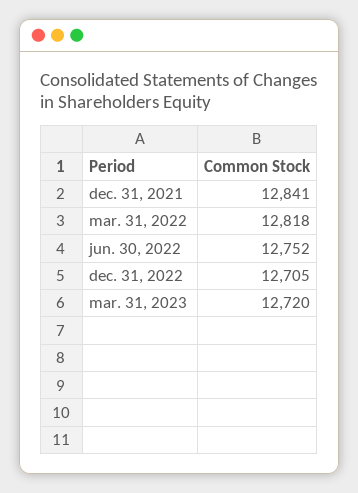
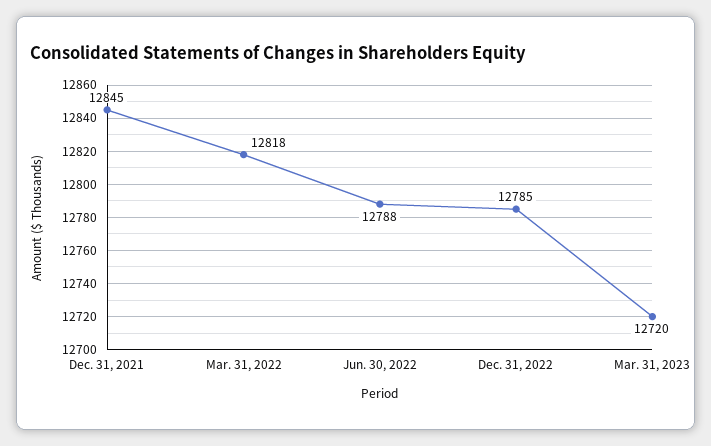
dec. 31, 2021: 12841 -> 12845
jun. 30, 2022: 12752 -> 12788
dec. 31, 2022: 12705 -> 12785

